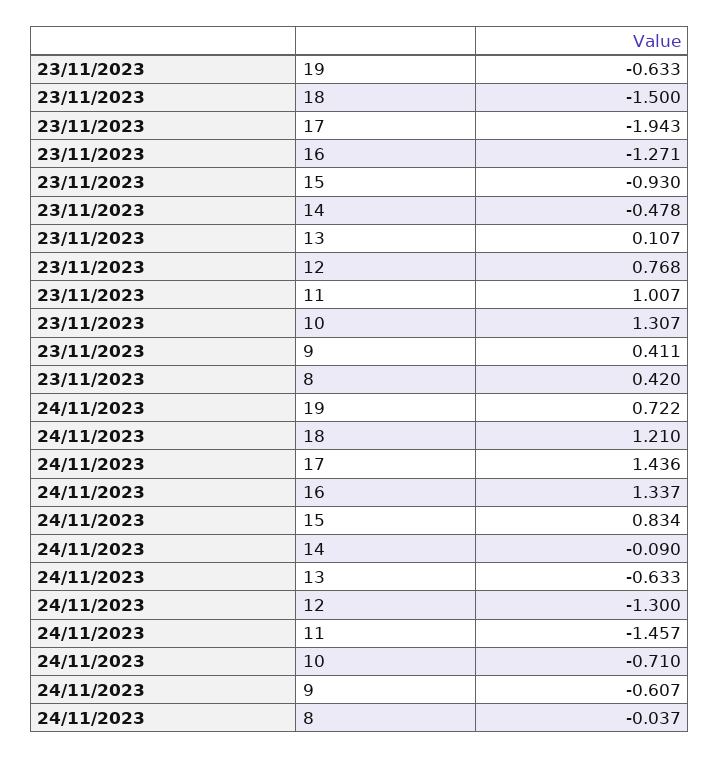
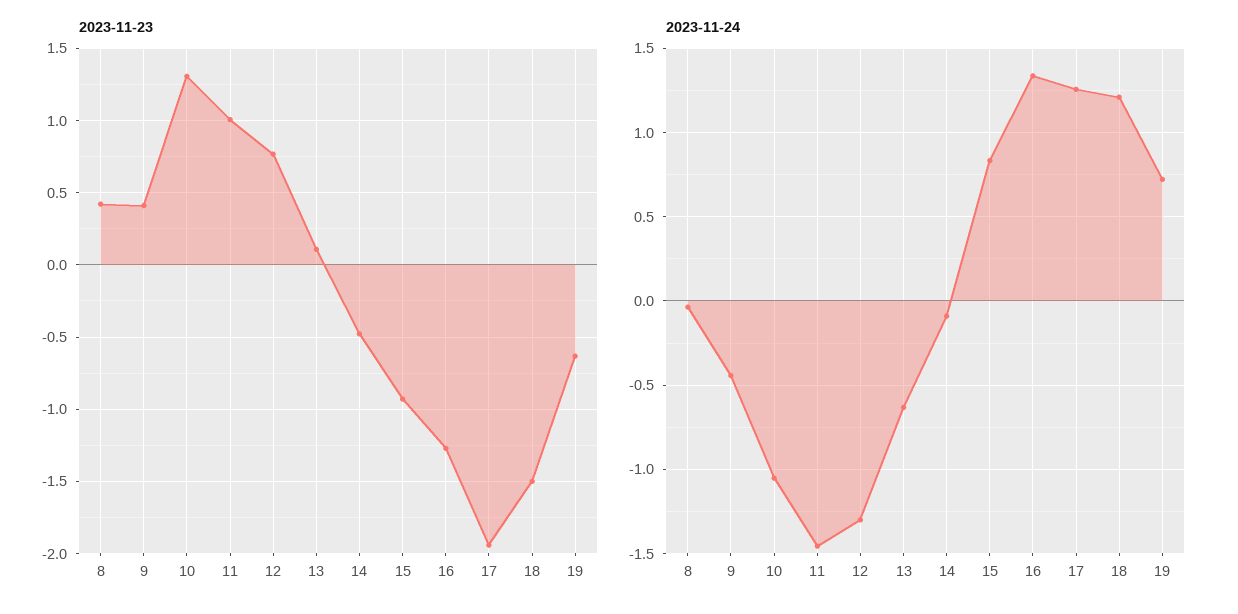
24/11/2023, 17: 1.436 -> 1.25
24/11/2023, 10: -0.71 -> -1.05
24/11/2023, 9: -0.607 -> -0.45

